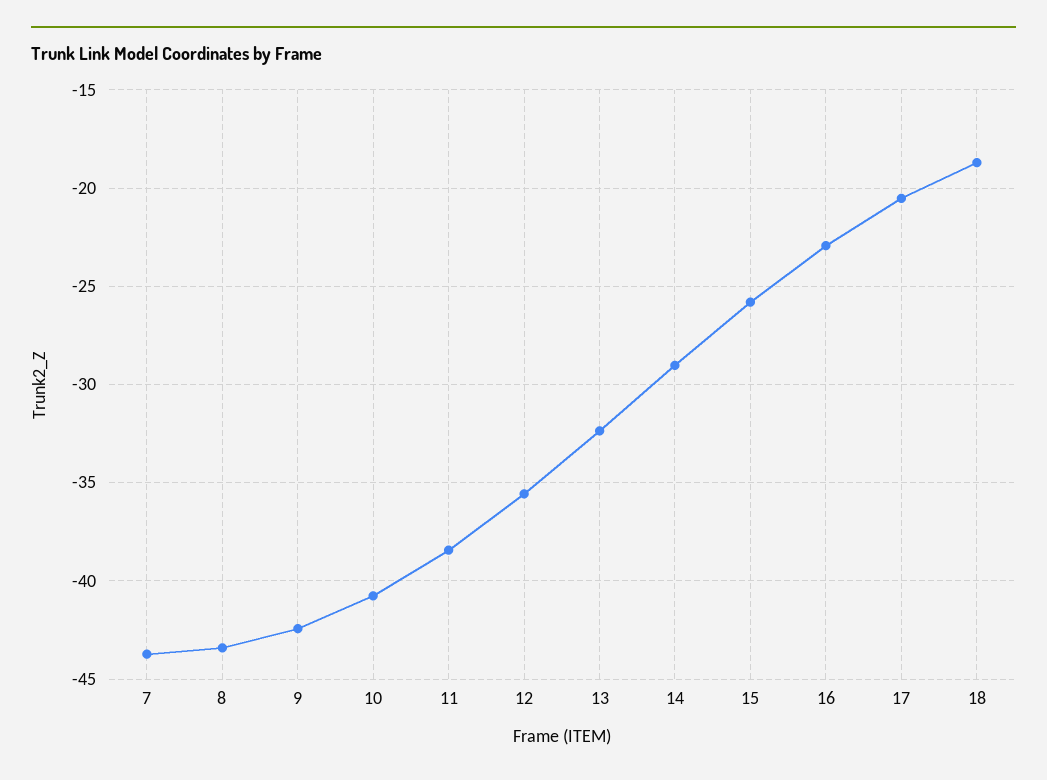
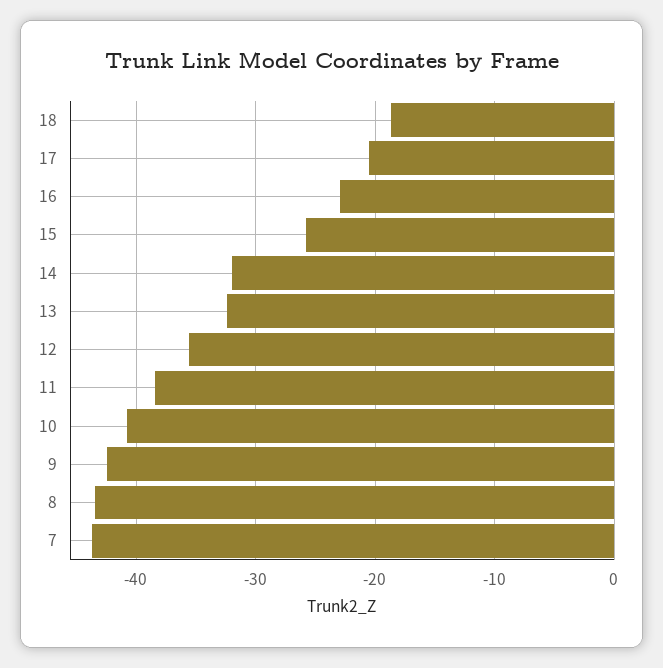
14: -29 -> -32

